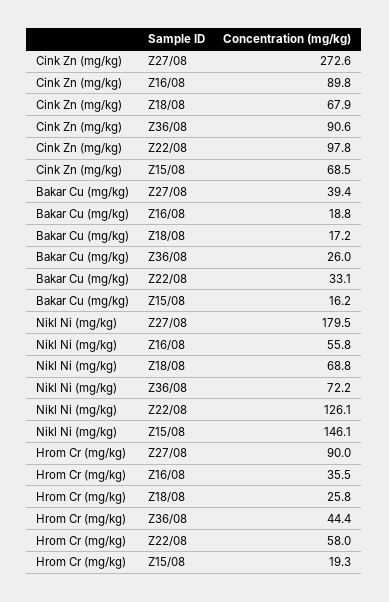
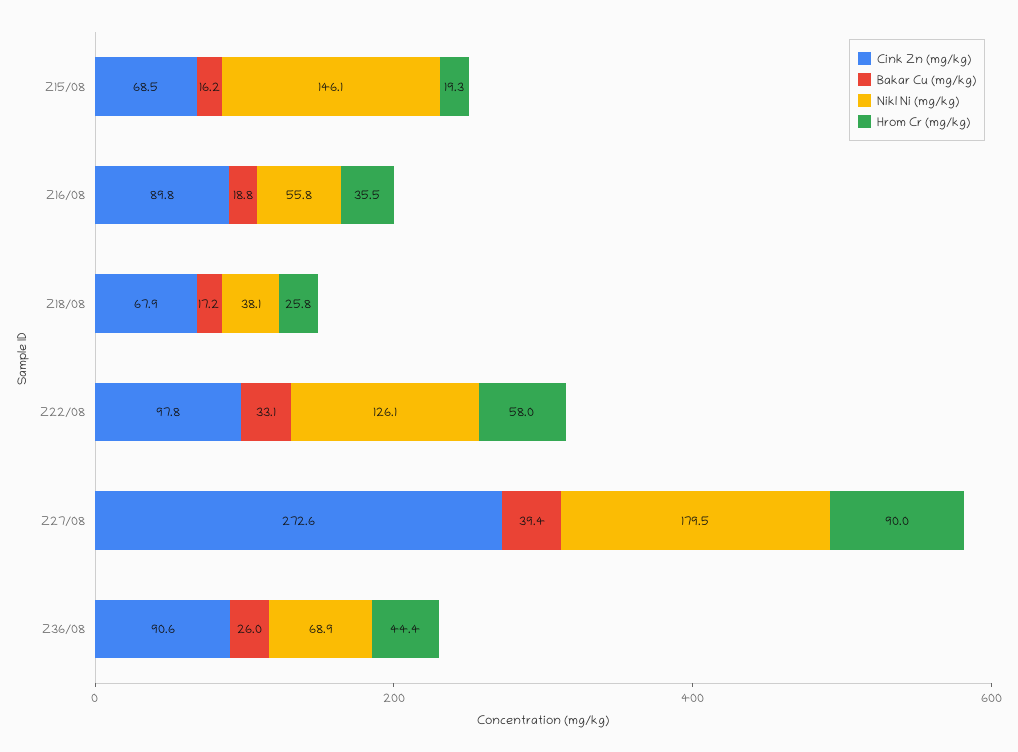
Nikl Ni (mg/kg), Z18/08: 68.8 -> 38.1
Nikl Ni (mg/kg), Z36/08: 72.2 -> 68.9

